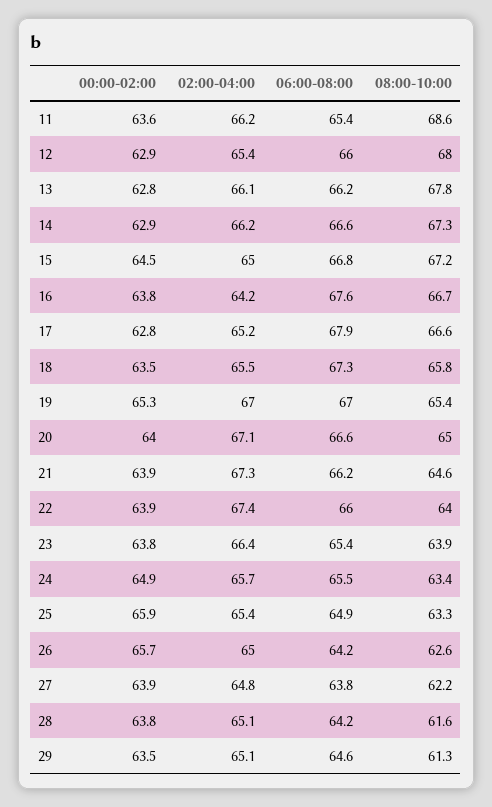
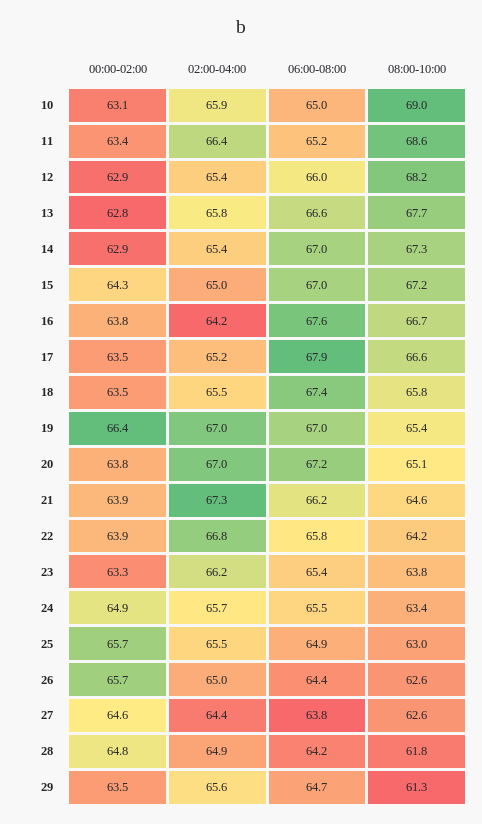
00:00-02:00, 11: 63.6 -> 63.4
02:00-04:00, 11: 66.2 -> 66.4
06:00-08:00, 11: 65.4 -> 65.2
08:00-10:00, 12: 68 -> 68.2
02:00-04:00, 13: 66.1 -> 65.8
06:00-08:00, 13: 66.2 -> 66.6
08:00-10:00, 13: 67.8 -> 67.7
02:00-04:00, 14: 66.2 -> 65.4
06:00-08:00, 14: 66.6 -> 67
00:00-02:00, 15: 64.5 -> 64.3
06:00-08:00, 15: 66.8 -> 67
00:00-02:00, 17: 62.8 -> 63.5
06:00-08:00, 18: 67.3 -> 67.4
00:00-02:00, 19: 65.3 -> 66.4
00:00-02:00, 20: 64 -> 63.8
02:00-04:00, 20: 67.1 -> 67
06:00-08:00, 20: 66.6 -> 67.2
08:00-10:00, 20: 65 -> 65.1
02:00-04:00, 22: 67.4 -> 66.8
06:00-08:00, 22: 66 -> 65.8
08:00-10:00, 22: 64 -> 64.2
00:00-02:00, 23: 63.8 -> 63.3
02:00-04:00, 23: 66.4 -> 66.2
08:00-10:00, 23: 63.9 -> 63.8
00:00-02:00, 25: 65.9 -> 65.7
02:00-04:00, 25: 65.4 -> 65.5
08:00-10:00, 25: 63.3 -> 63
06:00-08:00, 26: 64.2 -> 64.4
00:00-02:00, 27: 63.9 -> 64.6
02:00-04:00, 27: 64.8 -> 64.4
08:00-10:00, 27: 62.2 -> 62.6
00:00-02:00, 28: 63.8 -> 64.8
02:00-04:00, 28: 65.1 -> 64.9
08:00-10:00, 28: 61.6 -> 61.8
02:00-04:00, 29: 65.1 -> 65.6
06:00-08:00, 29: 64.6 -> 64.7
00:00-02:00, 10: none -> 63.1
02:00-04:00, 10: none -> 65.9
06:00-08:00, 10: none -> 65
08:00-10:00, 10: none -> 69

